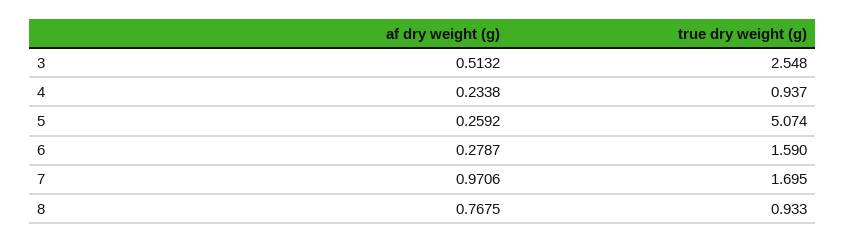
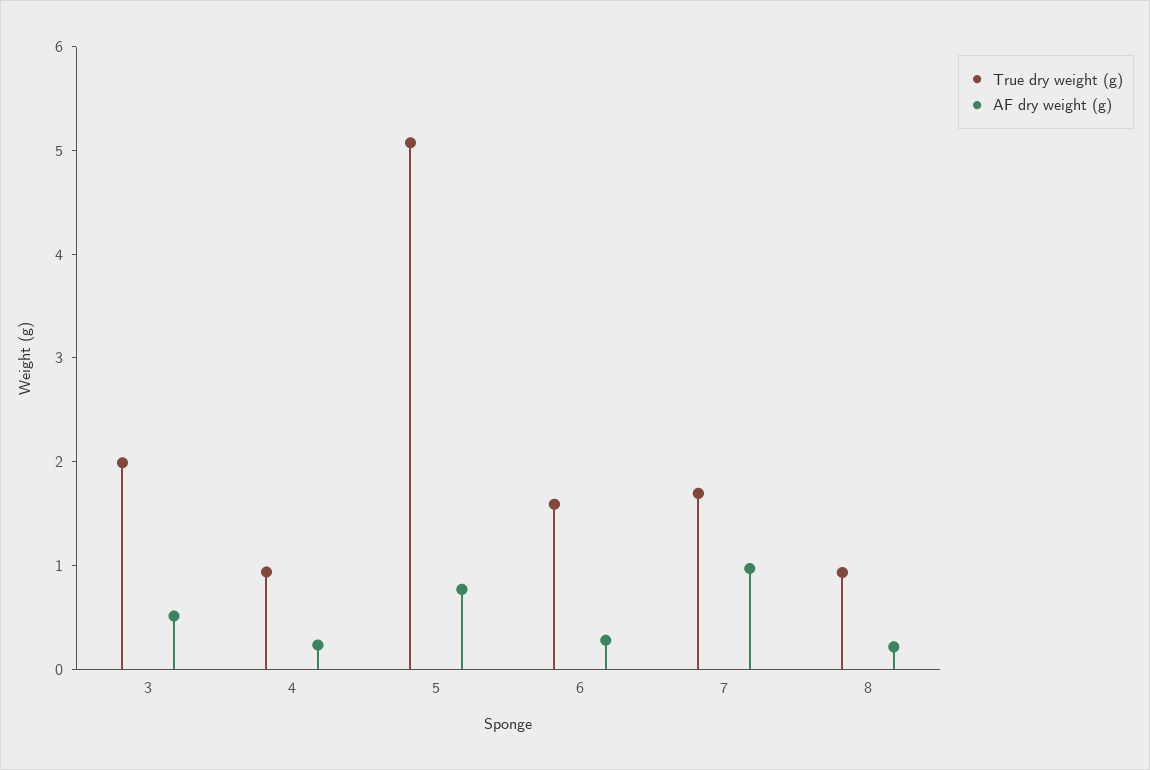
true dry weight (g), 3: 2.548 -> 2
af dry weight (g), 5: 0.2592 -> 0.8
af dry weight (g), 8: 0.7675 -> 0.2

